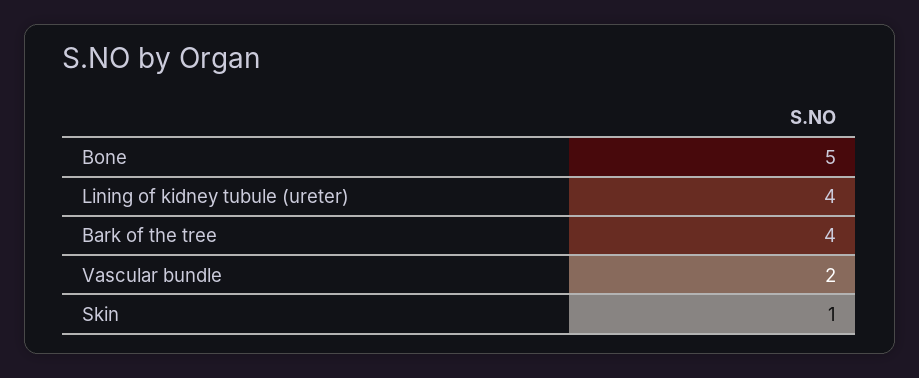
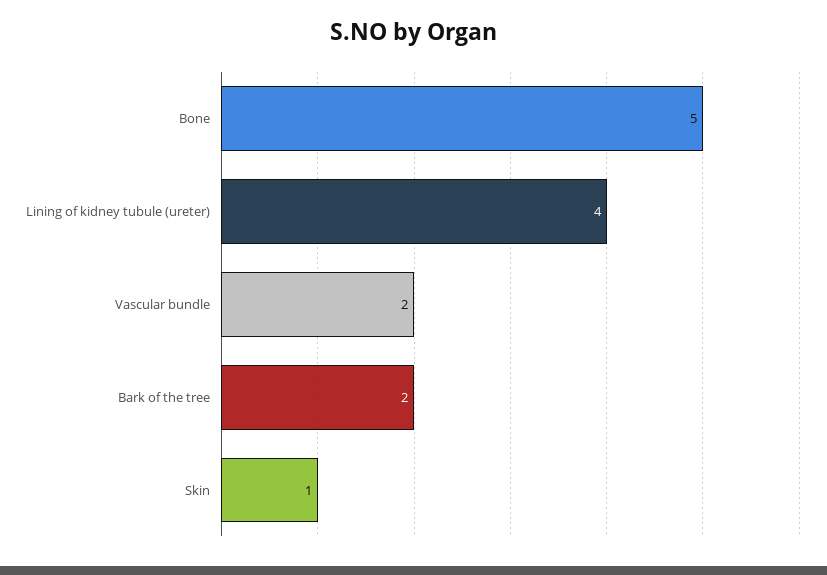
Bark of the tree: 4 -> 2

